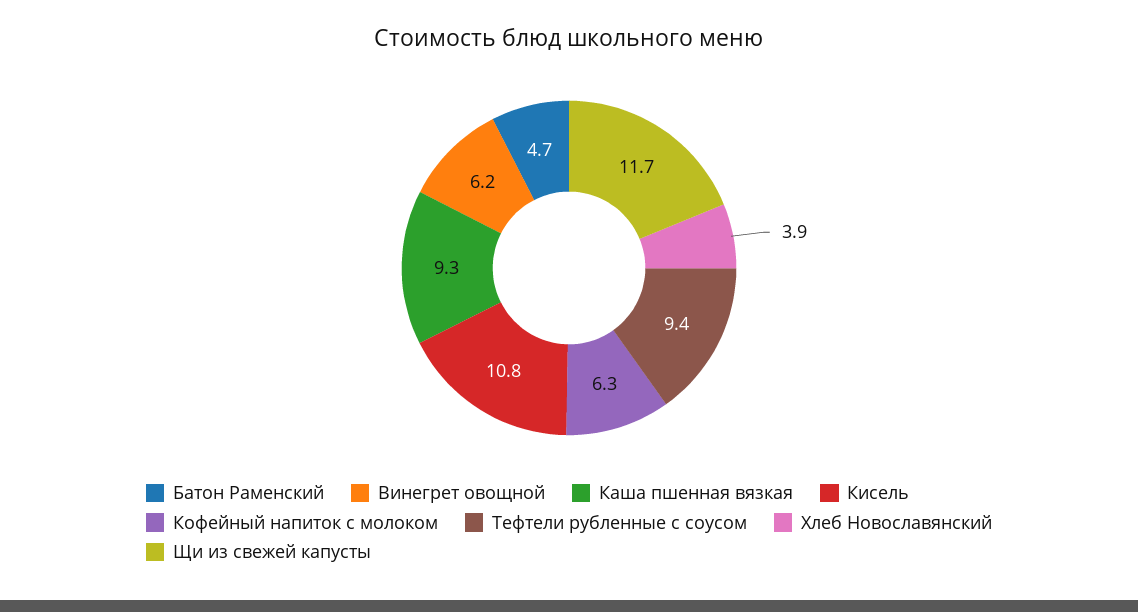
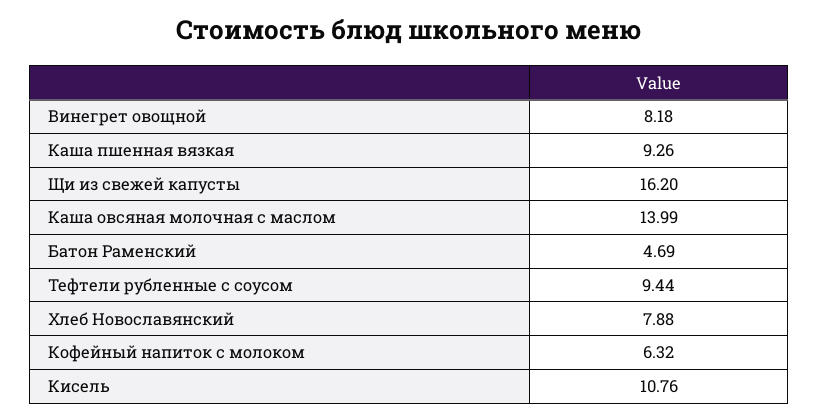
Винегрет овощной: 6.2 -> 8.18
Хлеб Новославянский: 3.9 -> 7.88
Щи из свежей капусты: 11.7 -> 16.2
Каша овсяная молочная с маслом: none -> 13.99

